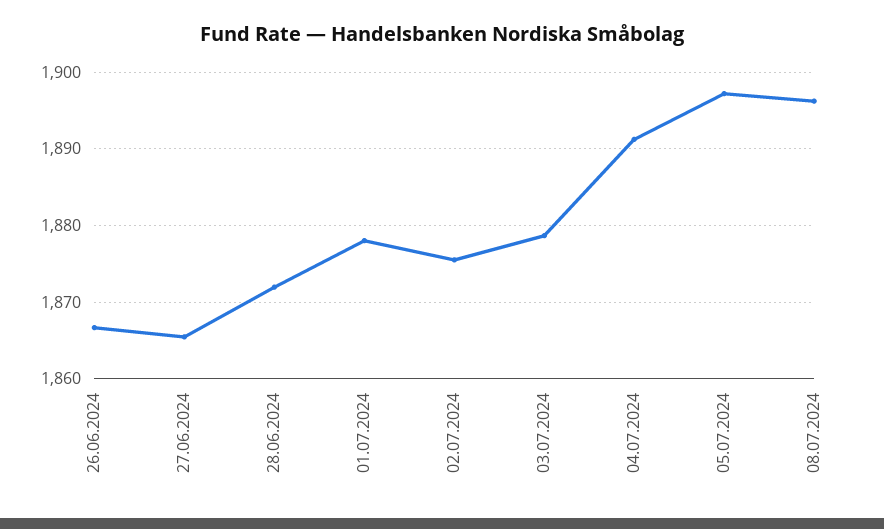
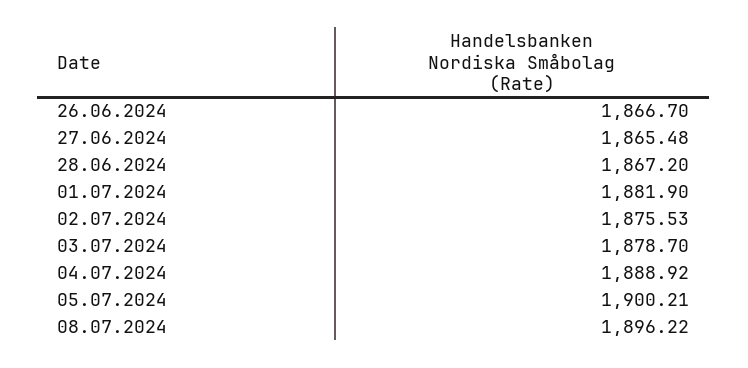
28.06.2024: 1872 -> 1867.2
01.07.2024: 1878 -> 1881.9
04.07.2024: 1891 -> 1888.92
05.07.2024: 1897 -> 1900.21

